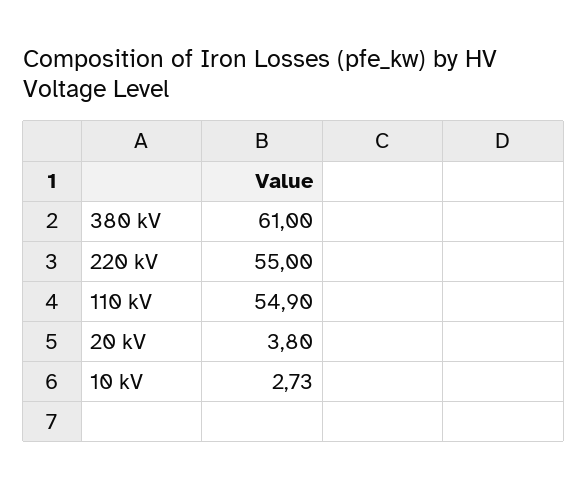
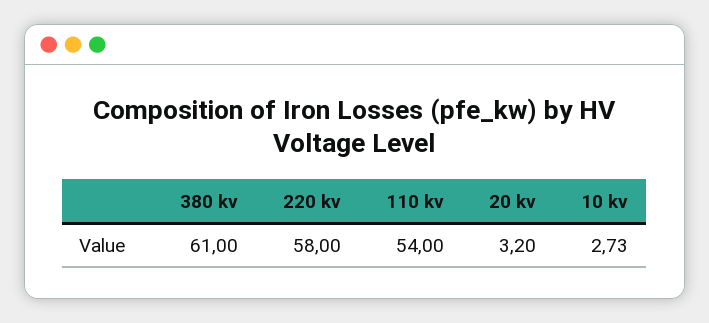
220 kV: 55 -> 58
110 kV: 54.9 -> 54
20 kV: 3.8 -> 3.2

